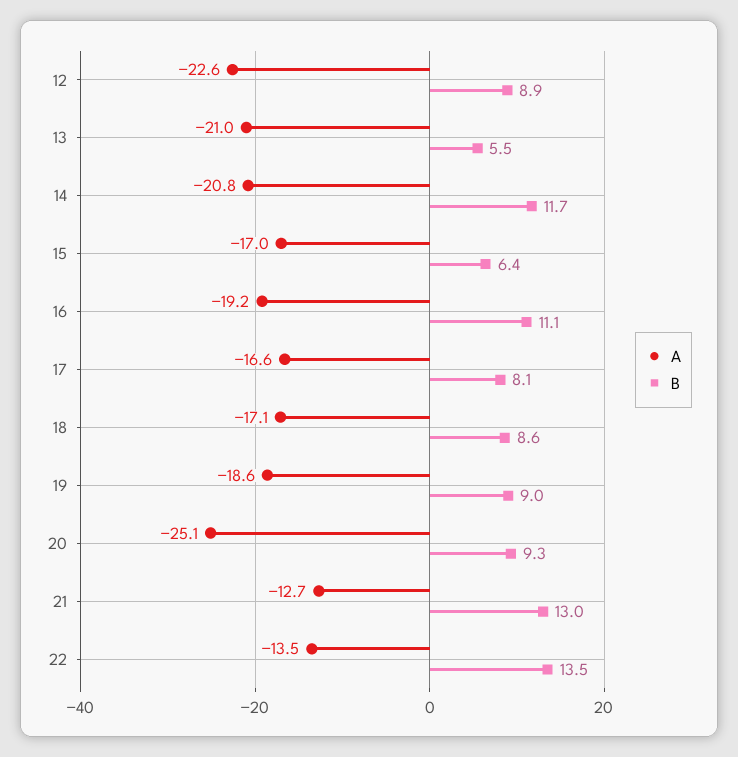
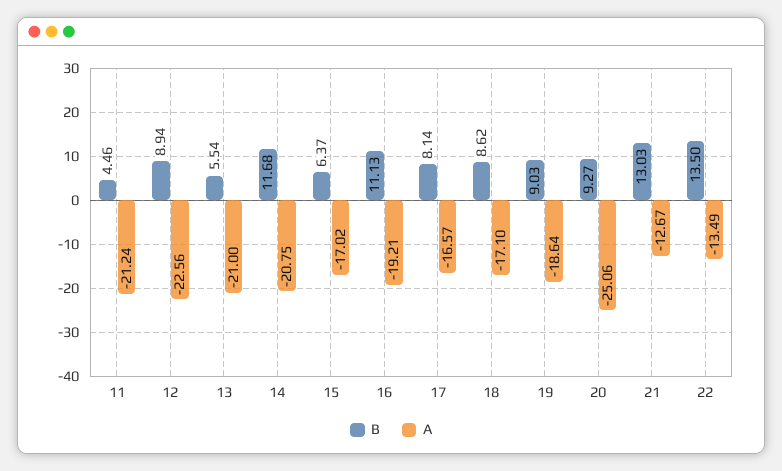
B, 11: none -> 4.46
A, 11: none -> -21.24

